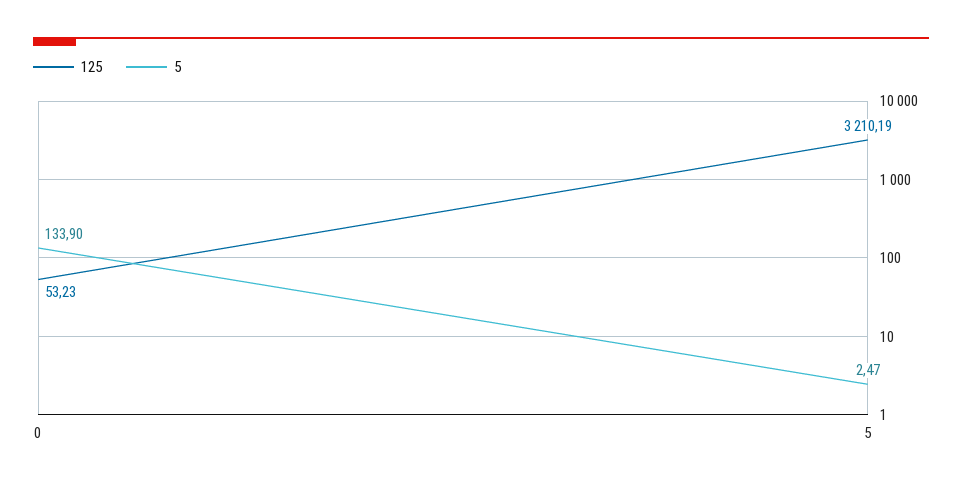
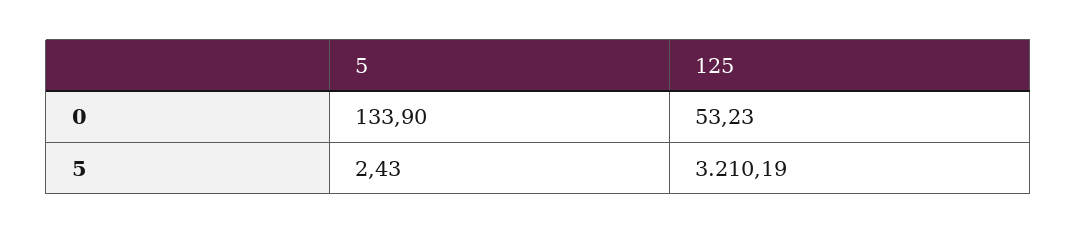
5, 5: 2.47 -> 2.43

